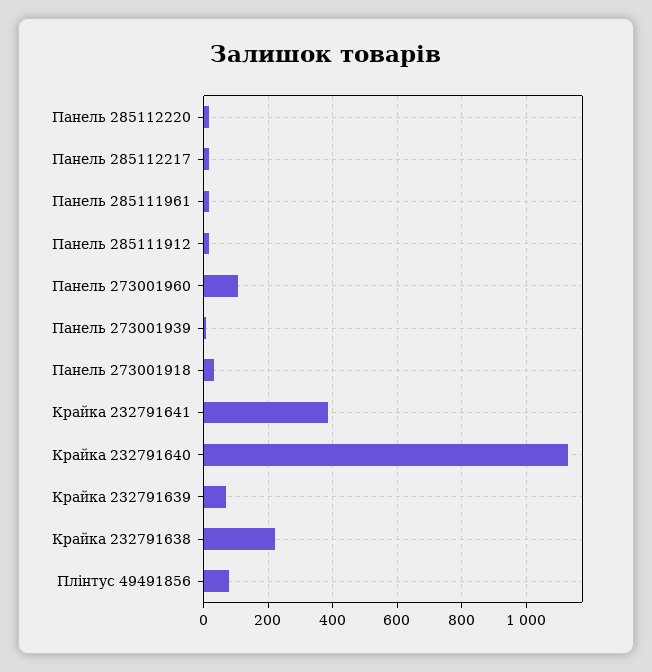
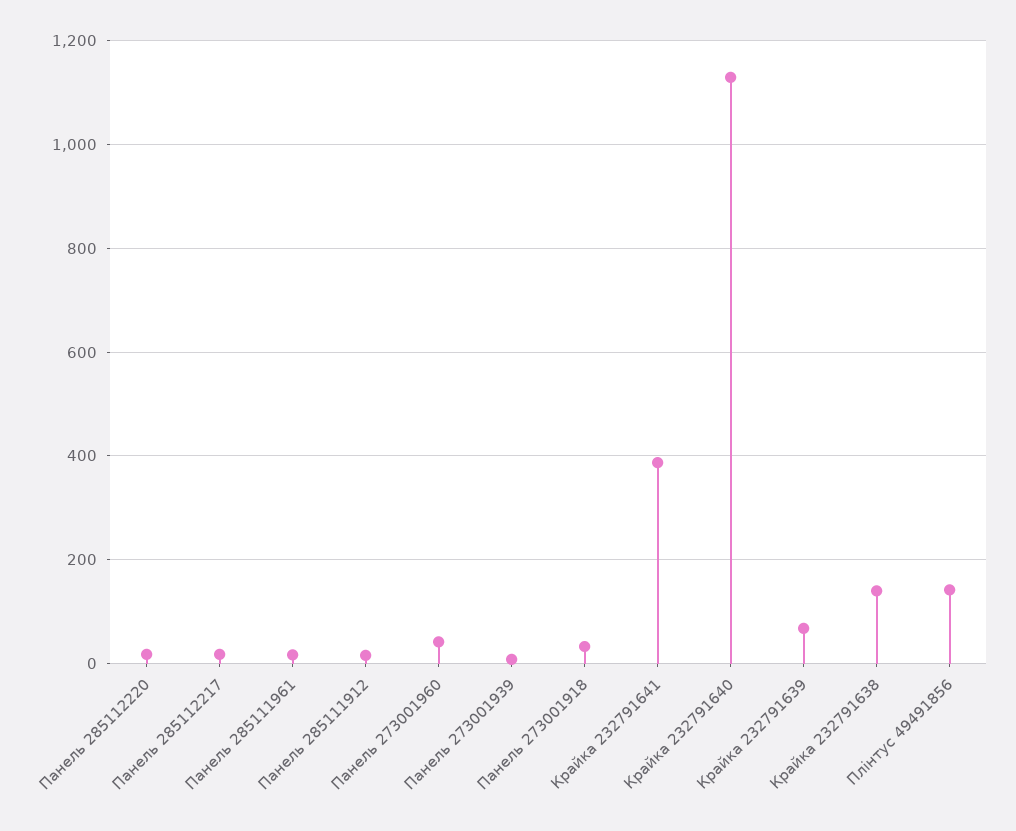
Панель 273001960: 100 -> 40
Крайка 232791638: 220 -> 140
Плінтус 49491856: 80 -> 140

